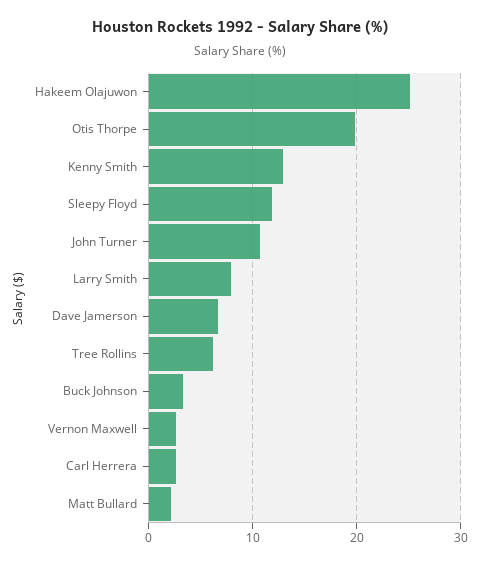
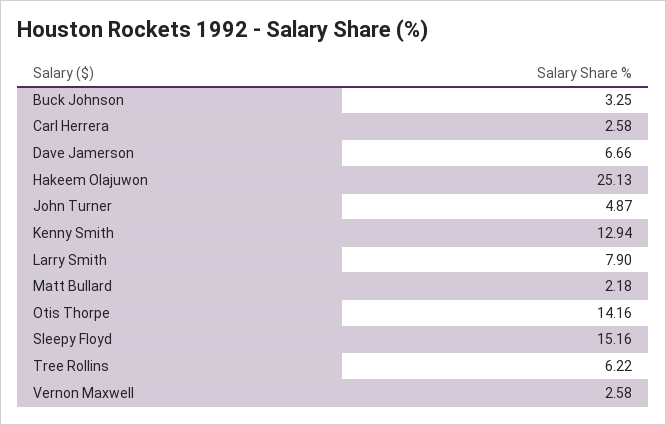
Otis Thorpe: 20 -> 14.16
Sleepy Floyd: 12 -> 15.16
John Turner: 11 -> 4.87

